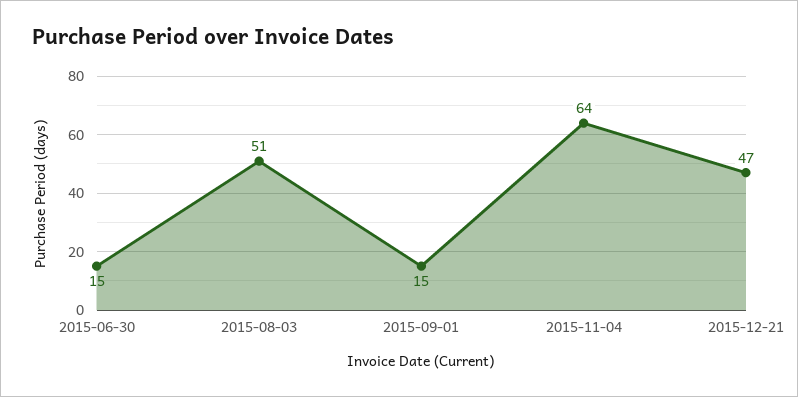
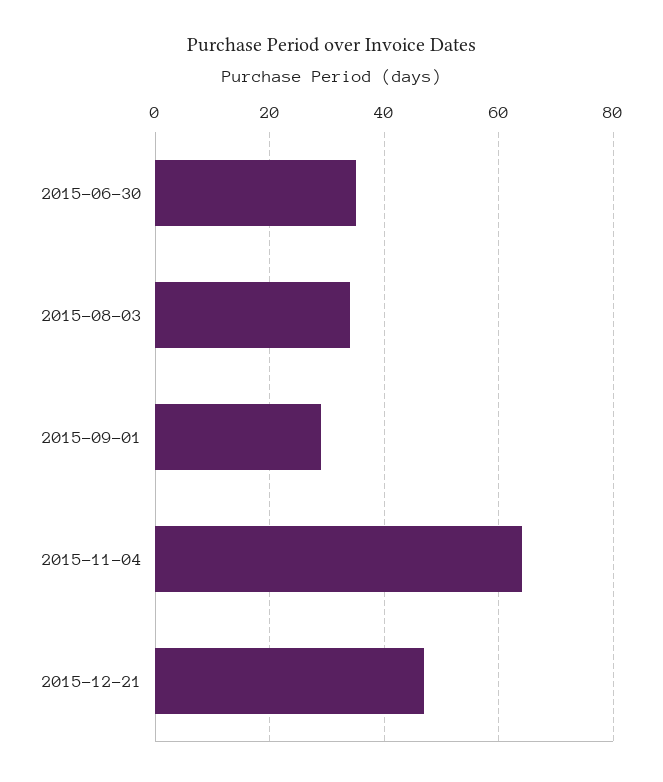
2015-06-30: 15 -> 35
2015-08-03: 51 -> 35
2015-09-01: 15 -> 30

